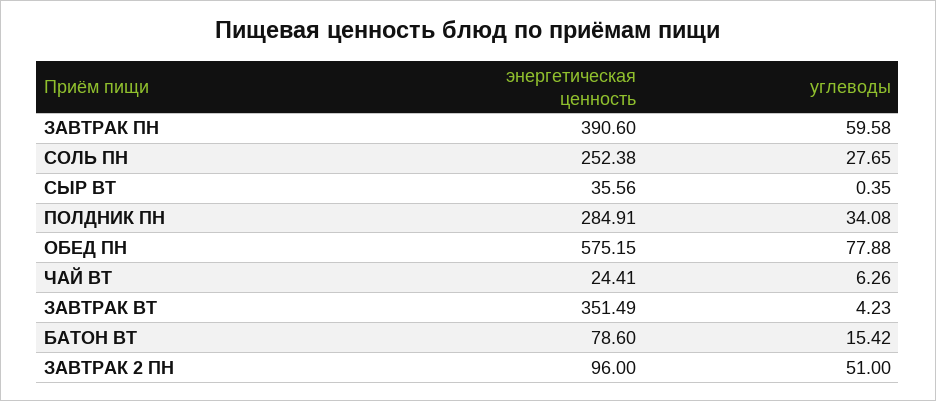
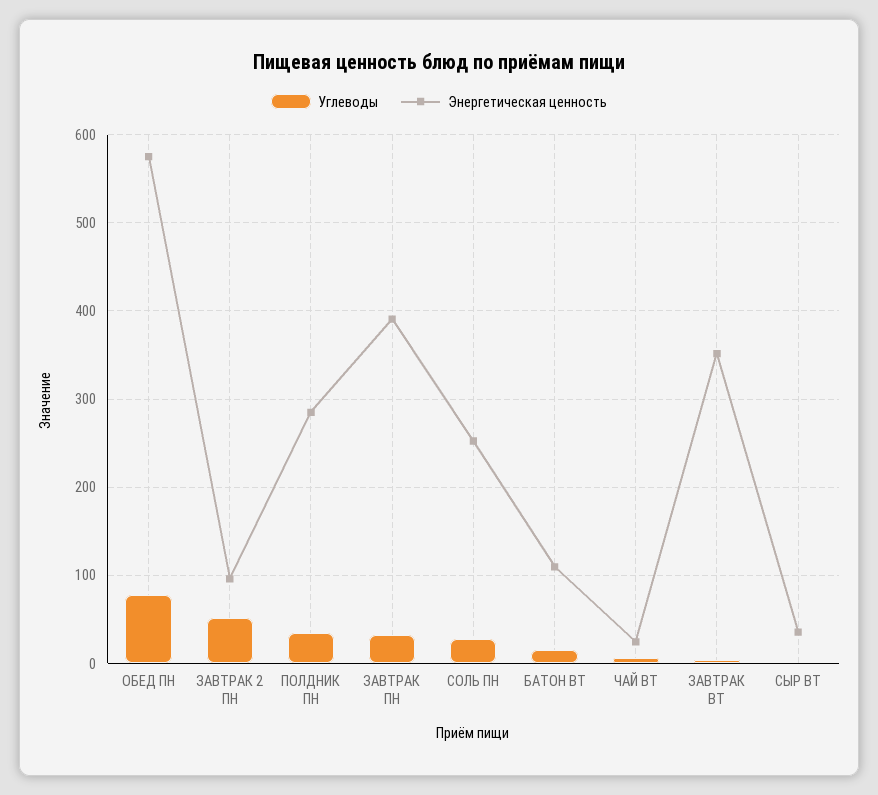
углеводы, ЗАВТРАК ПН: 59.58 -> 30
энергетическая ценность, БАТОН ВТ: 78.6 -> 110

